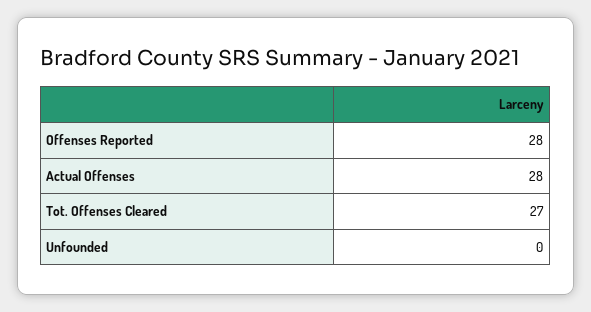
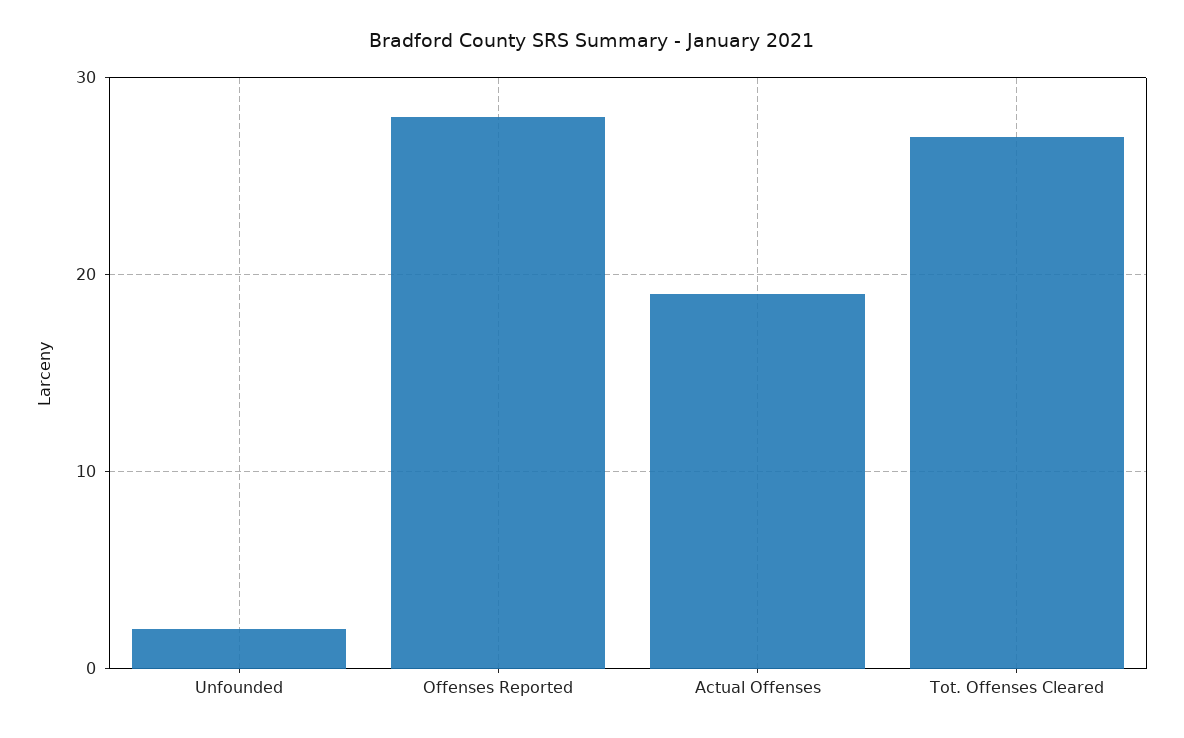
Actual Offenses: 28 -> 19
Unfounded: 0 -> 2

